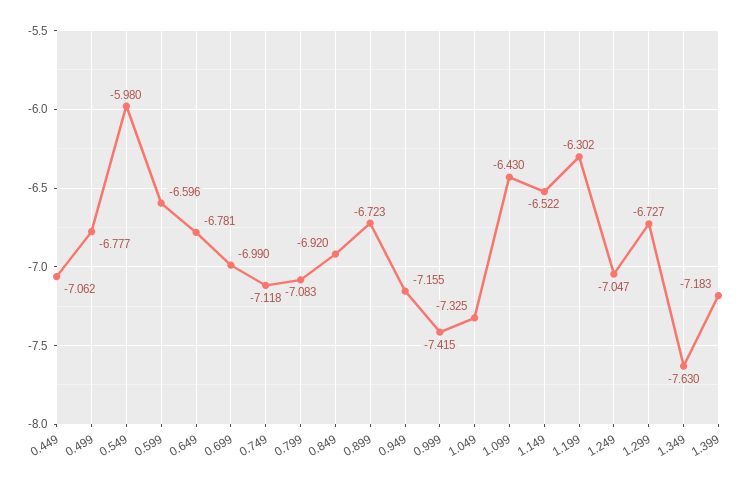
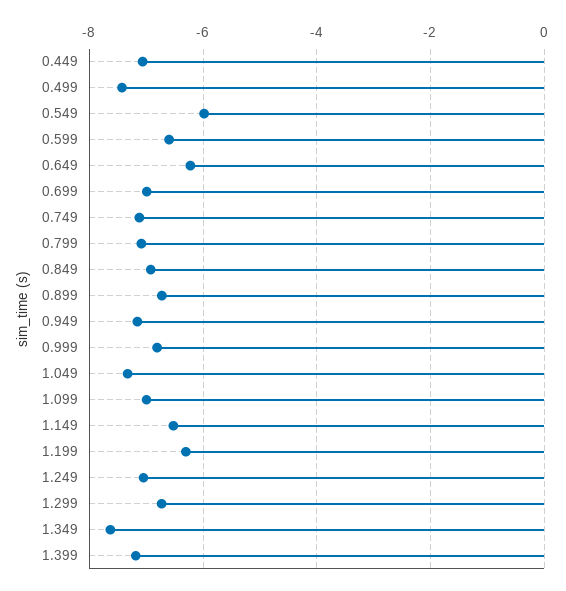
0.499: -6.777 -> -7.4
0.649: -6.781 -> -6.2
0.999: -7.415 -> -6.8
1.099: -6.43 -> -7

